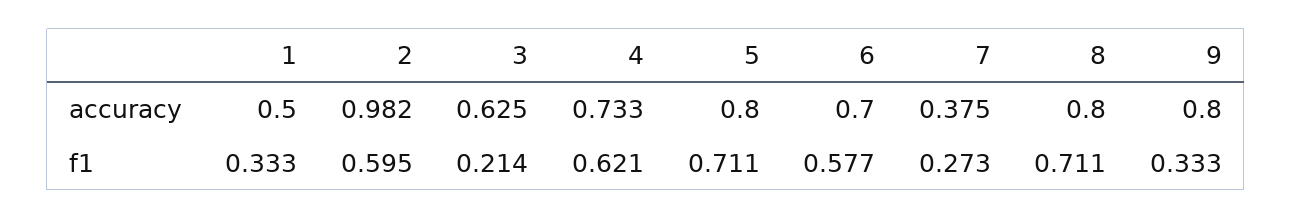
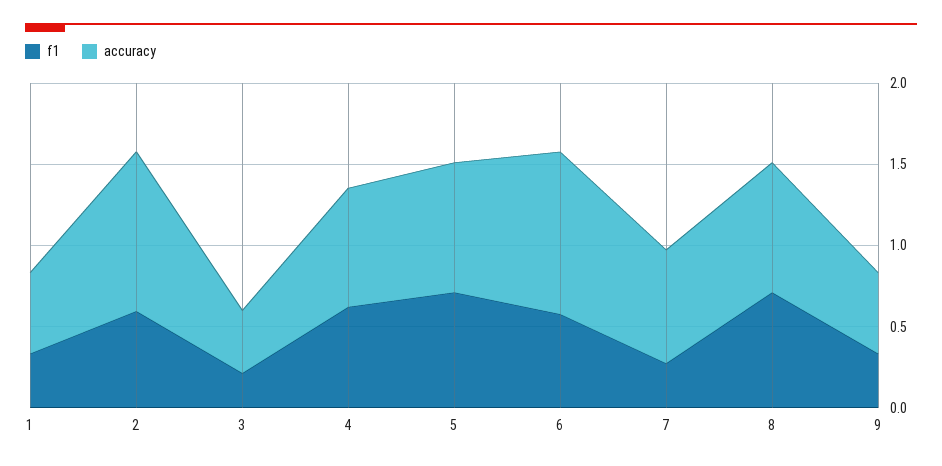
accuracy, 3: 0.625 -> 0.4
accuracy, 6: 0.7 -> 1
accuracy, 7: 0.375 -> 0.7
accuracy, 9: 0.8 -> 0.5

